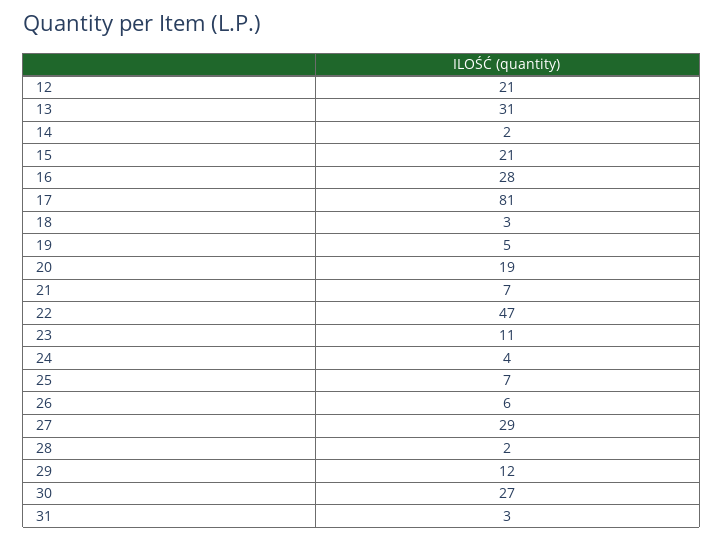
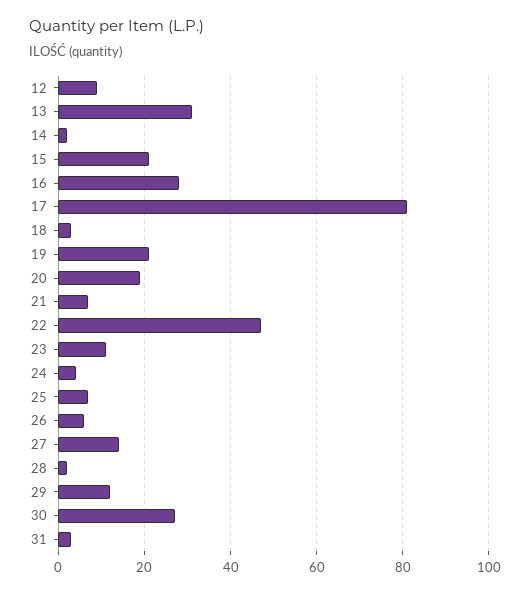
12: 21 -> 10
19: 5 -> 20
27: 29 -> 15

